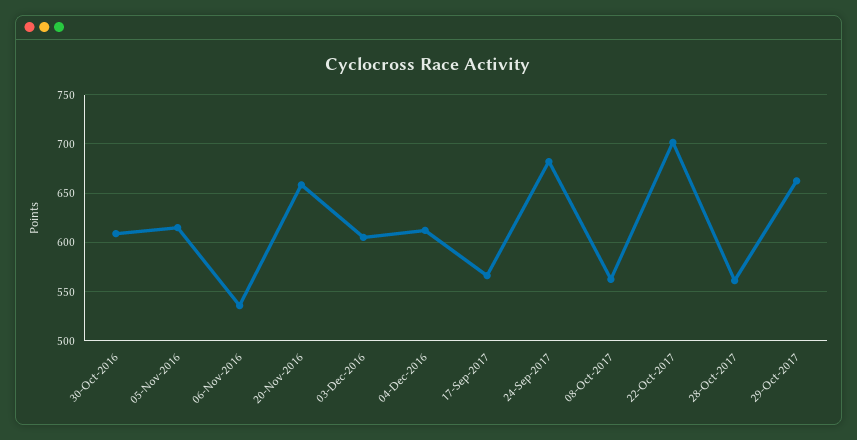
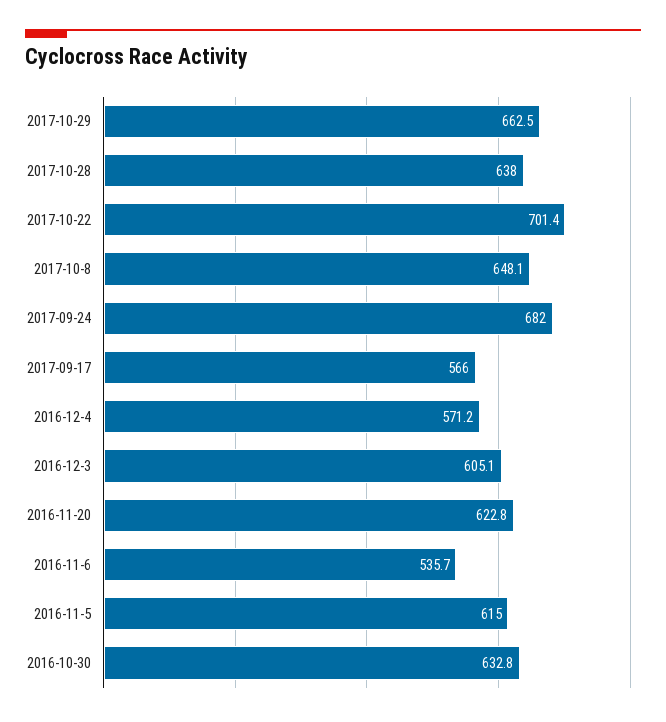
30-Oct-2016: 610 -> 632.8
20-Nov-2016: 660 -> 622.8
04-Dec-2016: 610 -> 571.2
08-Oct-2017: 560 -> 648.1
28-Oct-2017: 560 -> 638

